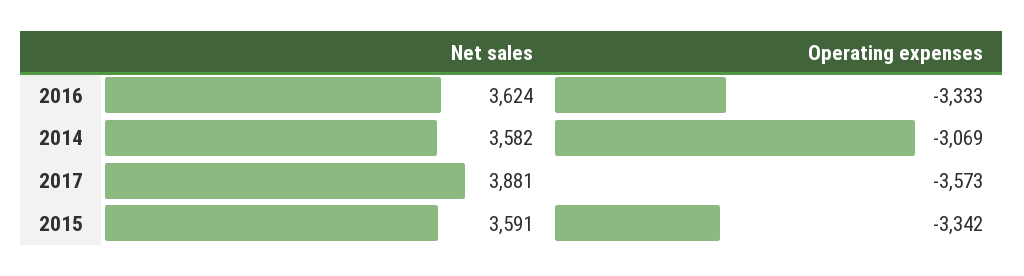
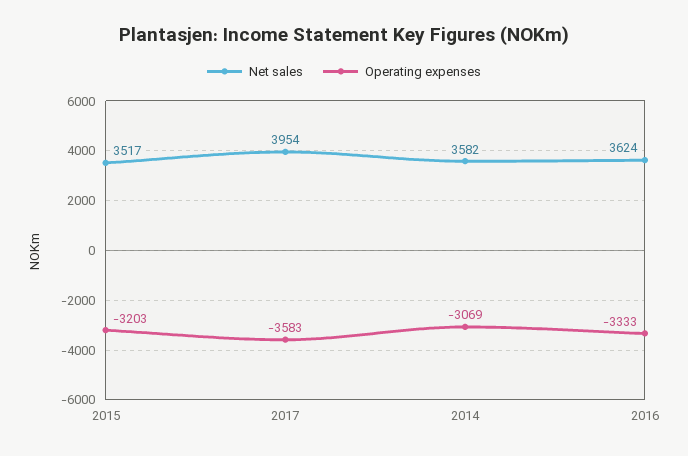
Net sales, 2017: 3881 -> 3954
Operating expenses, 2017: -3573 -> -3583
Net sales, 2015: 3591 -> 3517
Operating expenses, 2015: -3342 -> -3203

